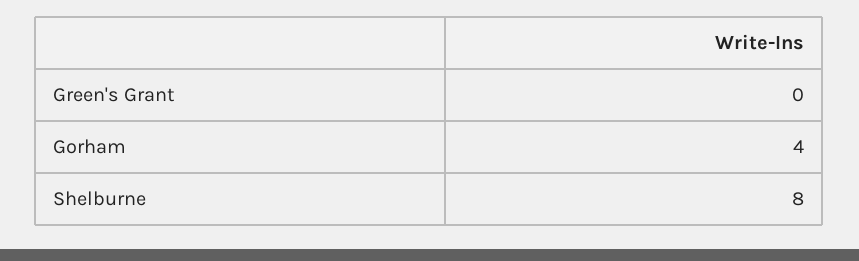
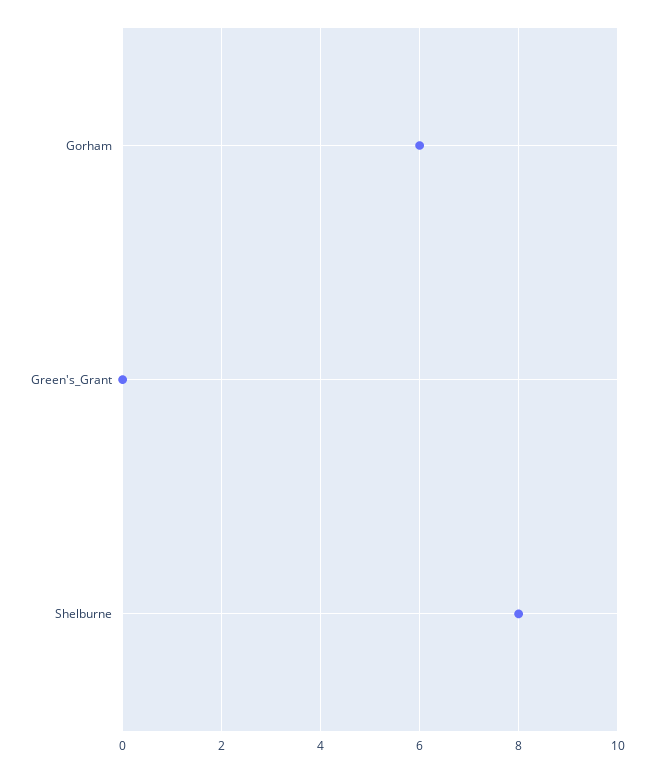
Gorham: 4 -> 6

